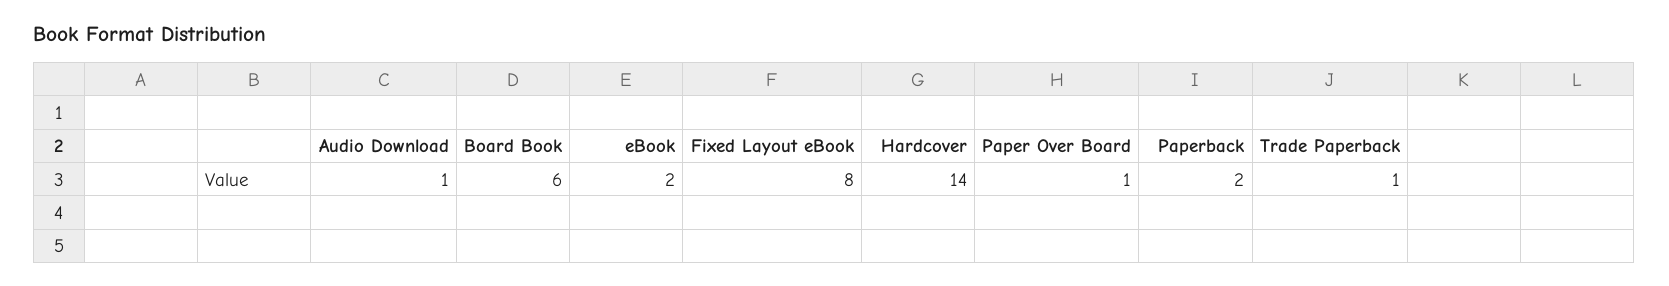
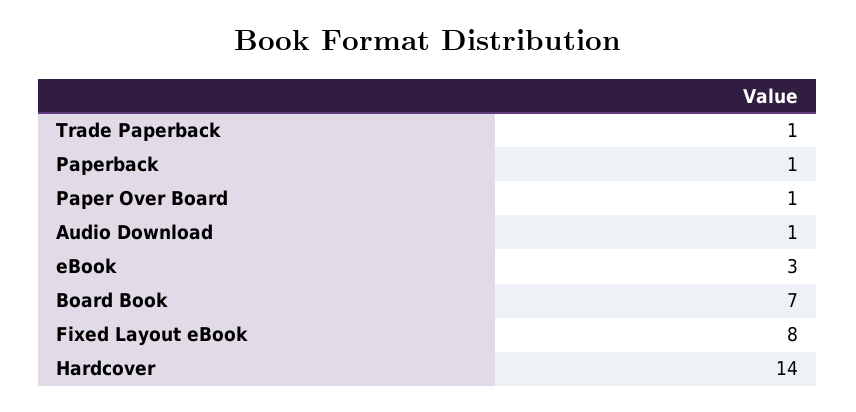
Board Book: 6 -> 7
eBook: 2 -> 3
Paperback: 2 -> 1

